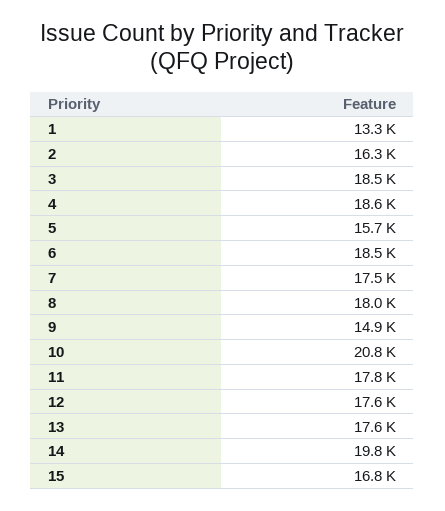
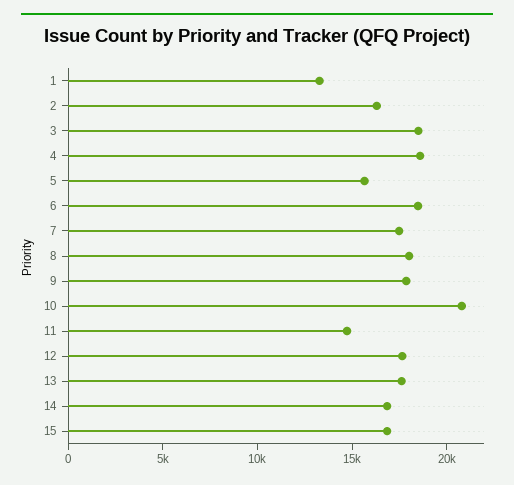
9: 14900 -> 18000
11: 17800 -> 15000
14: 19800 -> 17000

